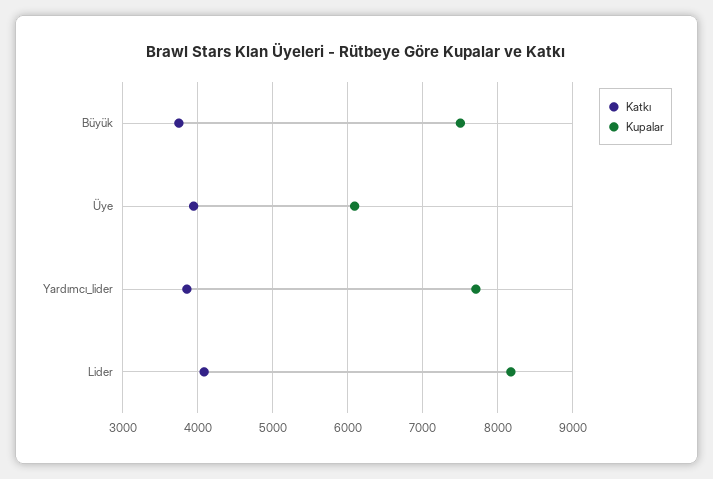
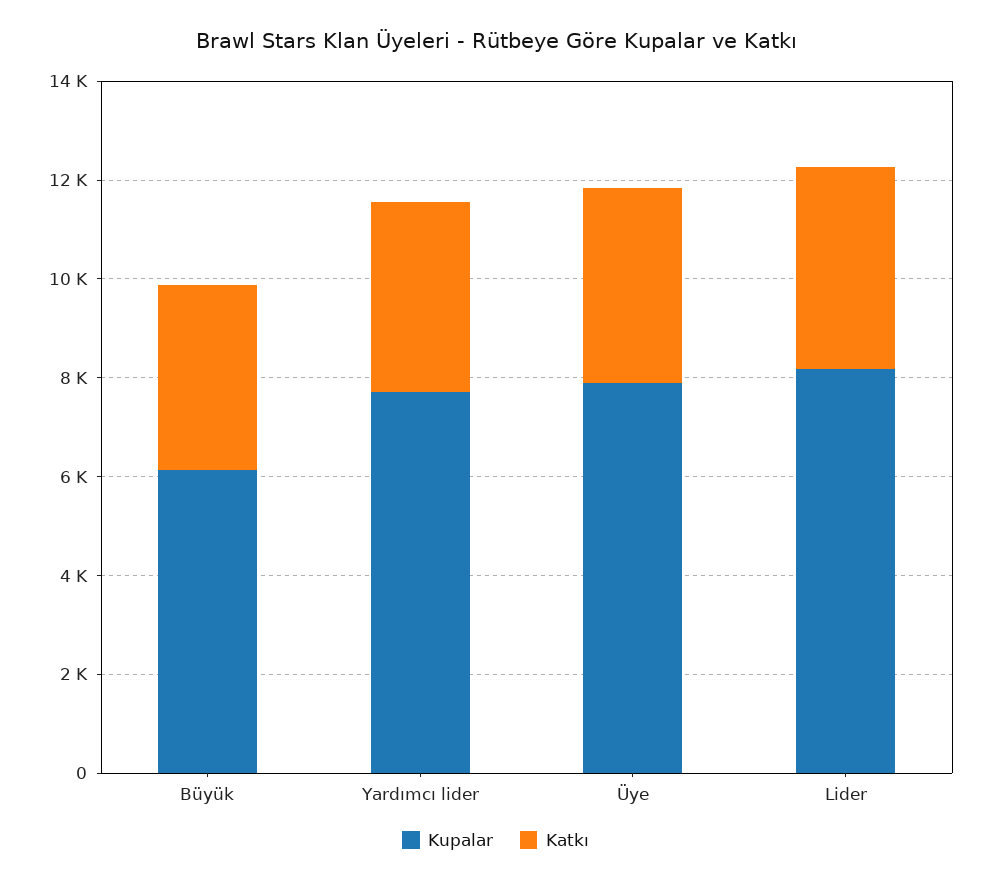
Kupalar, Büyük: 7500 -> 6000
Kupalar, Üye: 6100 -> 8000

